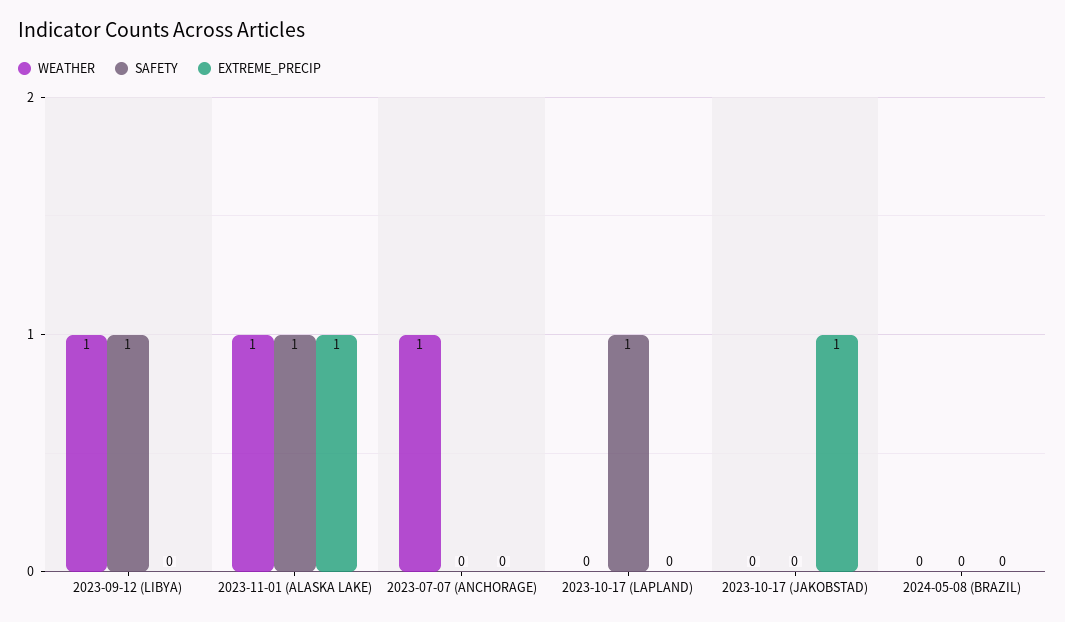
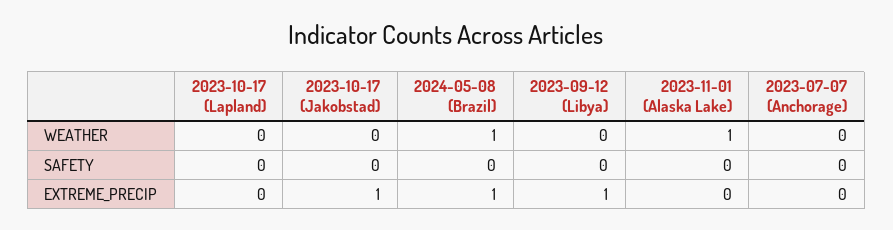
WEATHER, 2023-09-12 (LIBYA): 1 -> 0
SAFETY, 2023-09-12 (LIBYA): 1 -> 0
EXTREME_PRECIP, 2023-09-12 (LIBYA): 0 -> 1
SAFETY, 2023-11-01 (ALASKA LAKE): 1 -> 0
EXTREME_PRECIP, 2023-11-01 (ALASKA LAKE): 1 -> 0
WEATHER, 2023-07-07 (ANCHORAGE): 1 -> 0
SAFETY, 2023-10-17 (LAPLAND): 1 -> 0
WEATHER, 2024-05-08 (BRAZIL): 0 -> 1
EXTREME_PRECIP, 2024-05-08 (BRAZIL): 0 -> 1

